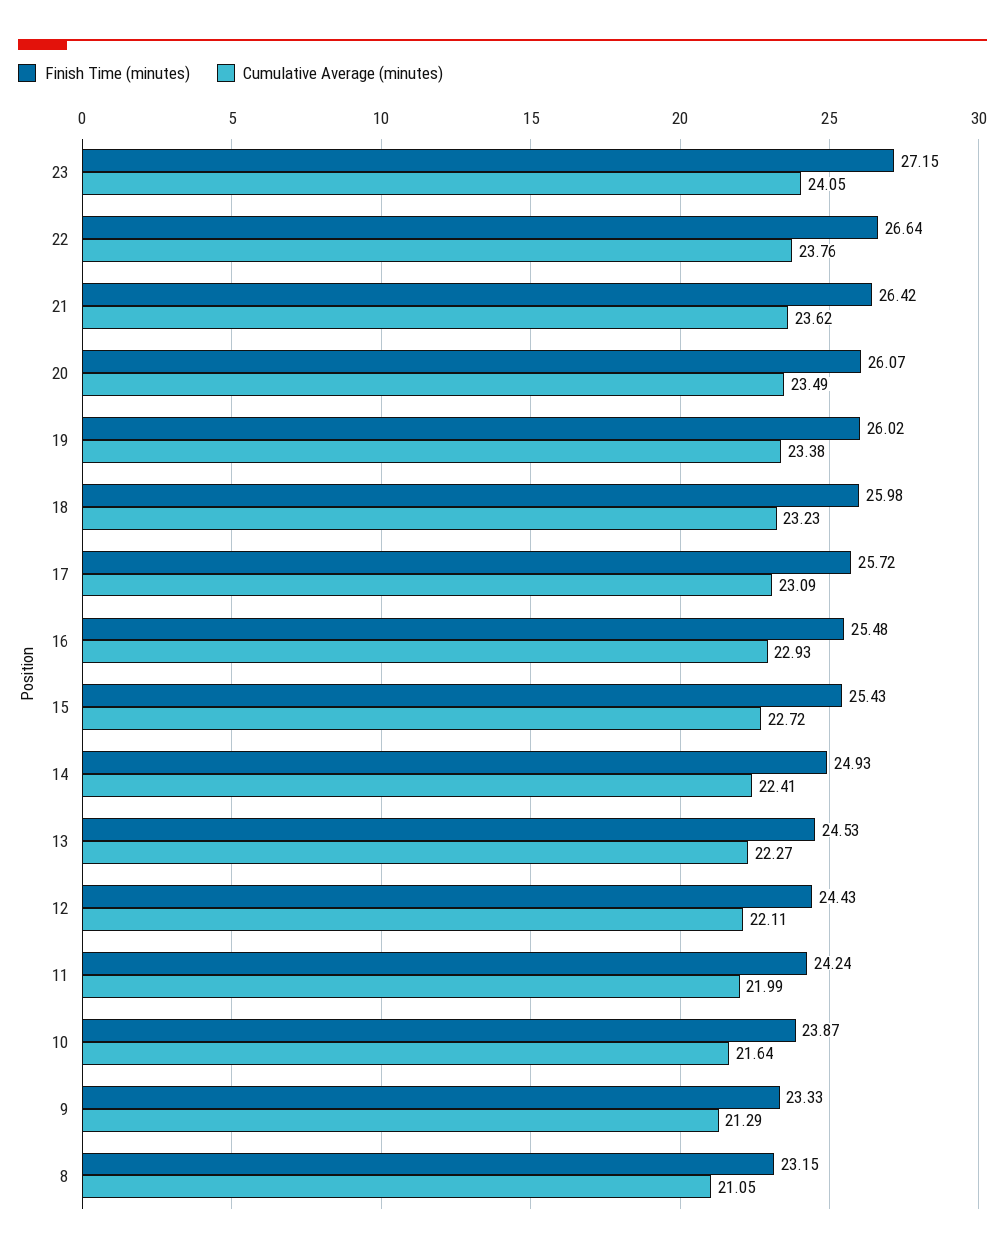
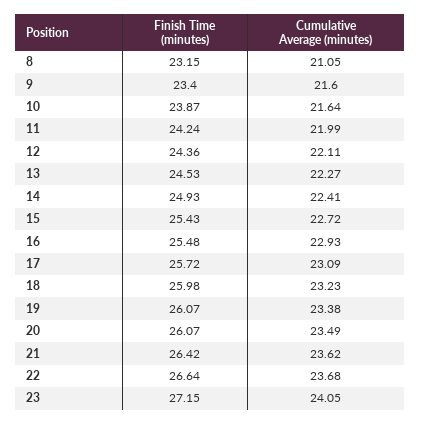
Cumulative Average (minutes), 22: 23.76 -> 23.68
Finish Time (minutes), 19: 26.02 -> 26.07
Finish Time (minutes), 12: 24.43 -> 24.36
Finish Time (minutes), 9: 23.33 -> 23.4
Cumulative Average (minutes), 9: 21.29 -> 21.6

